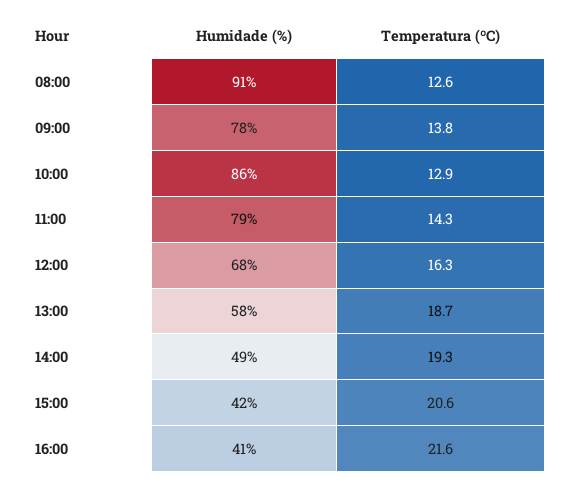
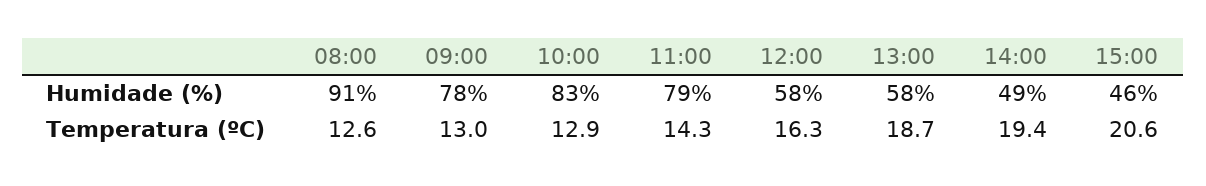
Temperatura (ºC), 09:00: 13.8 -> 13
Humidade (%), 10:00: 86 -> 83
Humidade (%), 12:00: 68 -> 58
Temperatura (ºC), 14:00: 19.3 -> 19.4
Humidade (%), 15:00: 42 -> 46
Humidade (%), 16:00: 41 -> none
Temperatura (ºC), 16:00: 21.6 -> none

